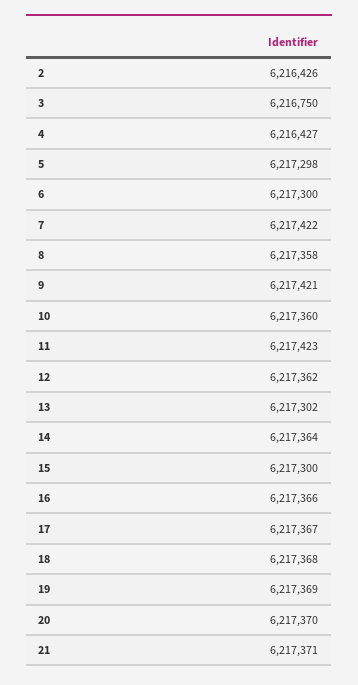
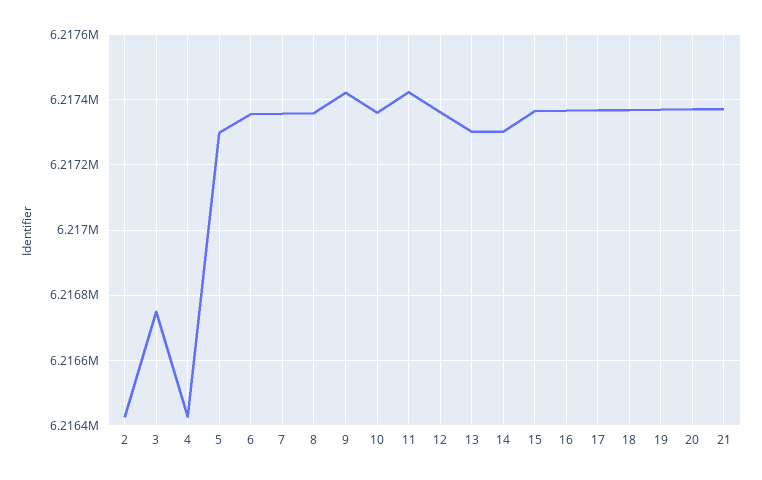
6: 6217300 -> 6217360
7: 6217422 -> 6217360
14: 6217364 -> 6217300
15: 6217300 -> 6217360

